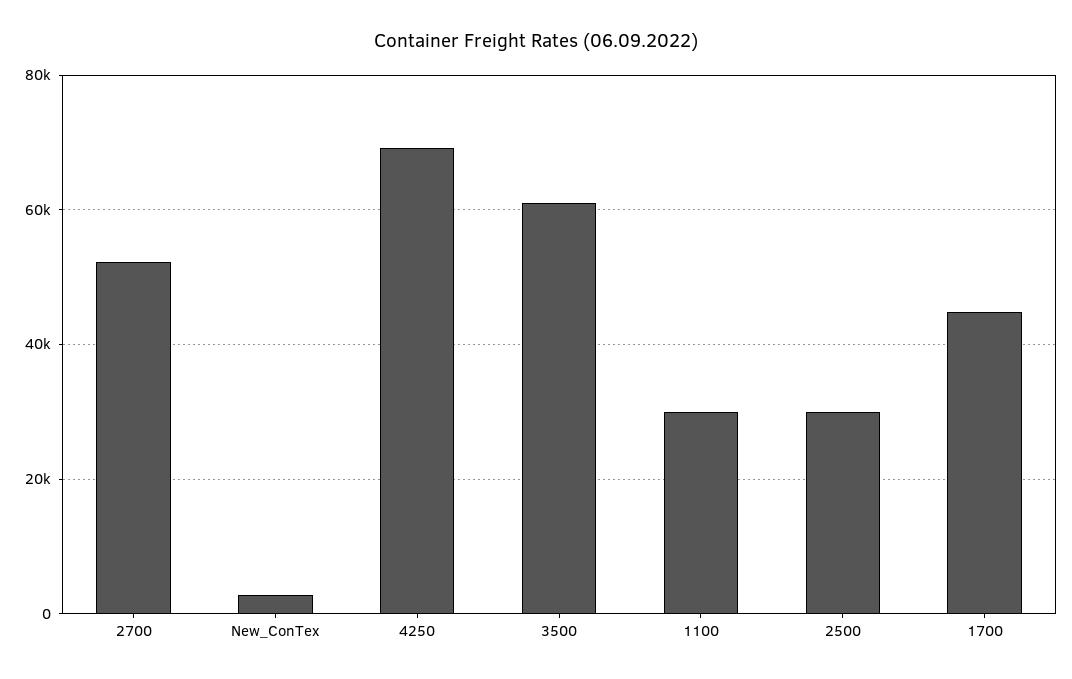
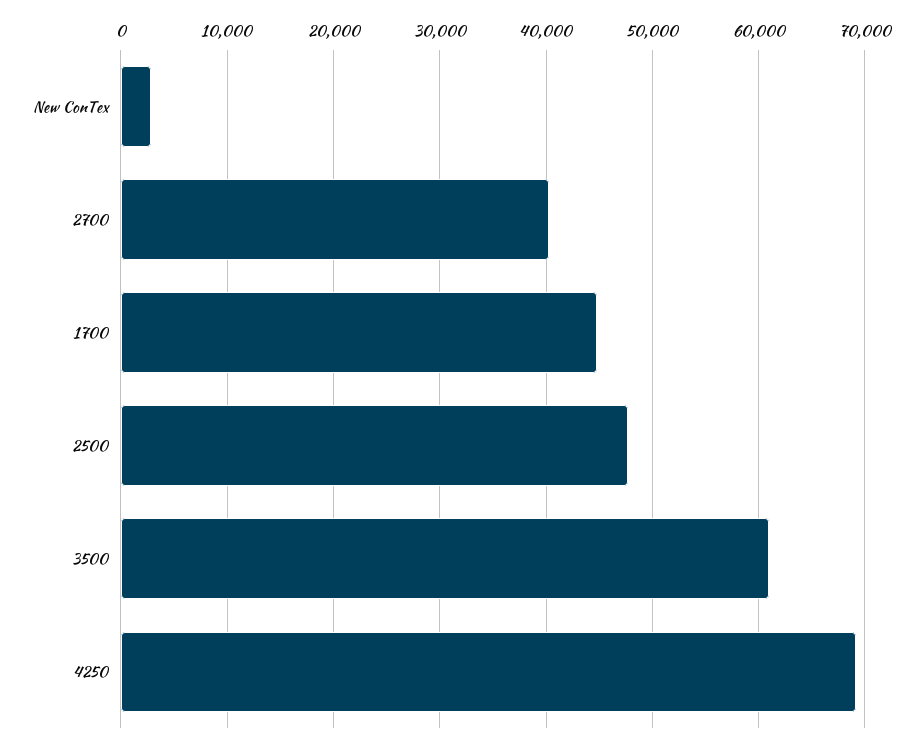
2700: 52000 -> 40000
1100: 30000 -> none
2500: 30000 -> 48000

